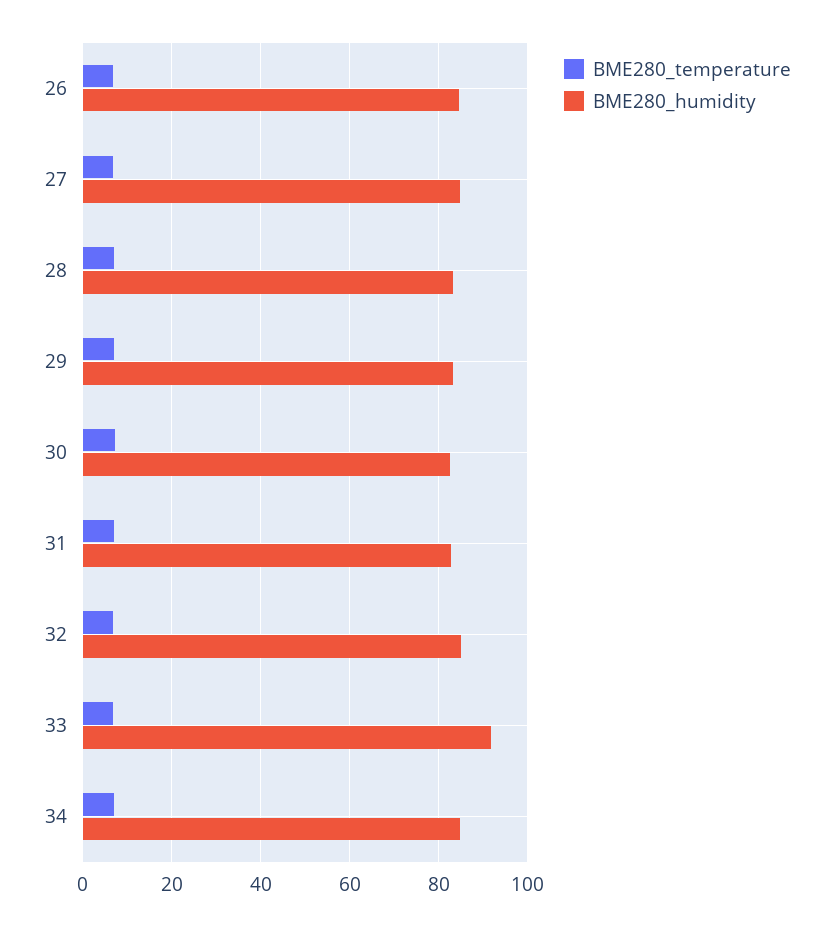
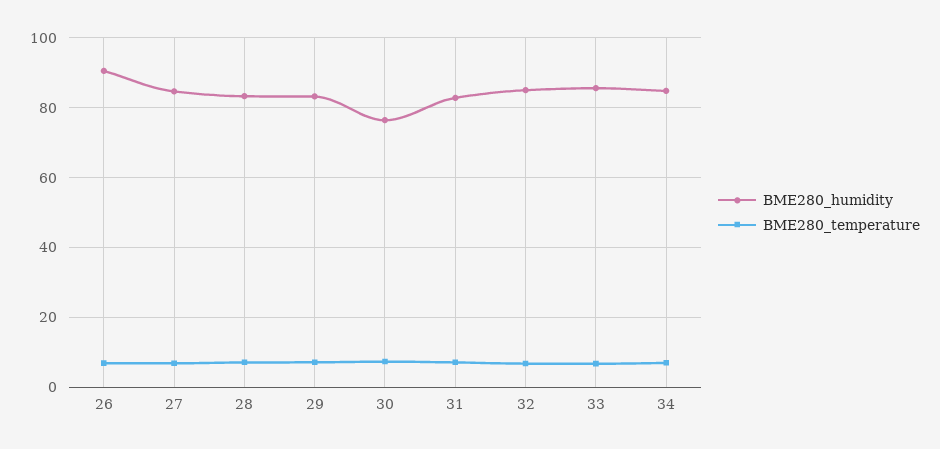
BME280_humidity, 26: 84 -> 90
BME280_humidity, 30: 82 -> 76
BME280_humidity, 33: 92 -> 86

